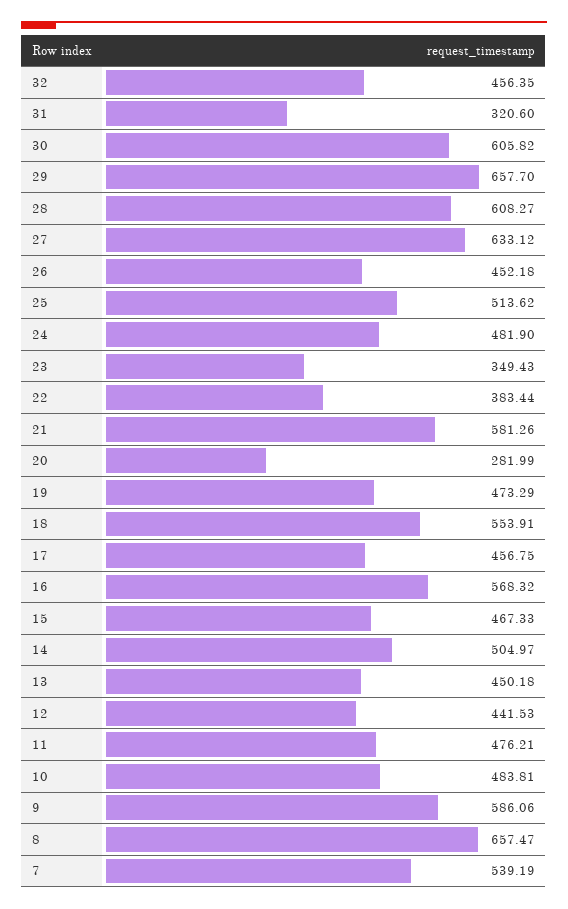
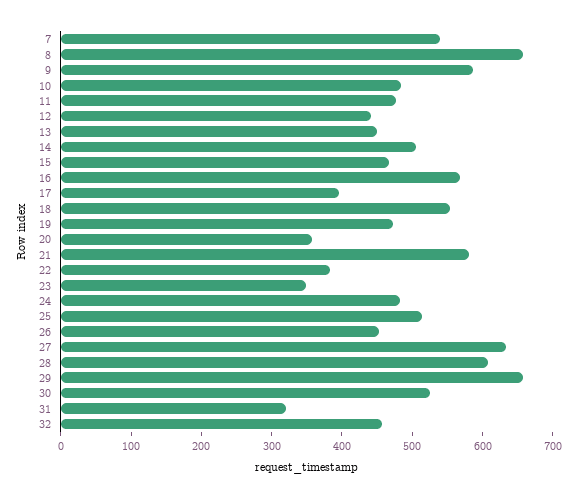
30: 605.82 -> 520
20: 281.99 -> 360
17: 456.75 -> 400

